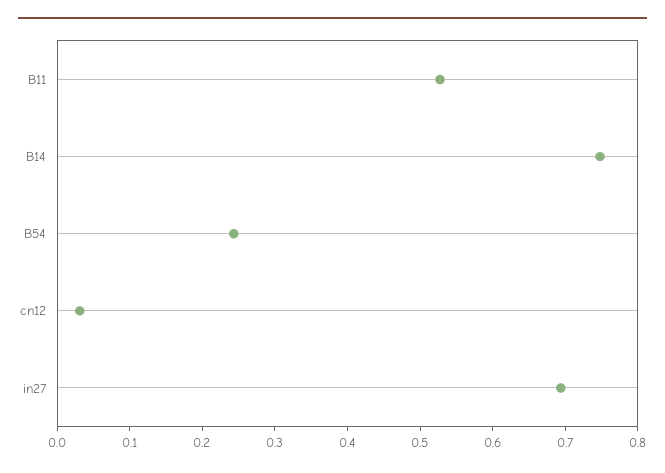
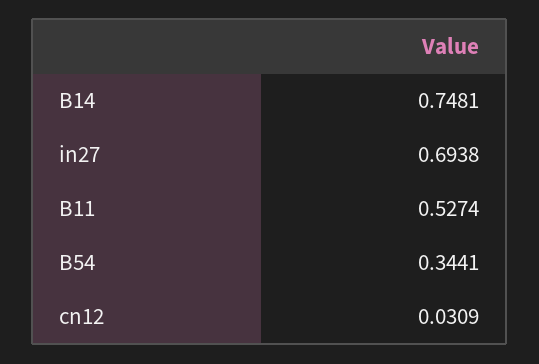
B54: 0.24 -> 0.3441

